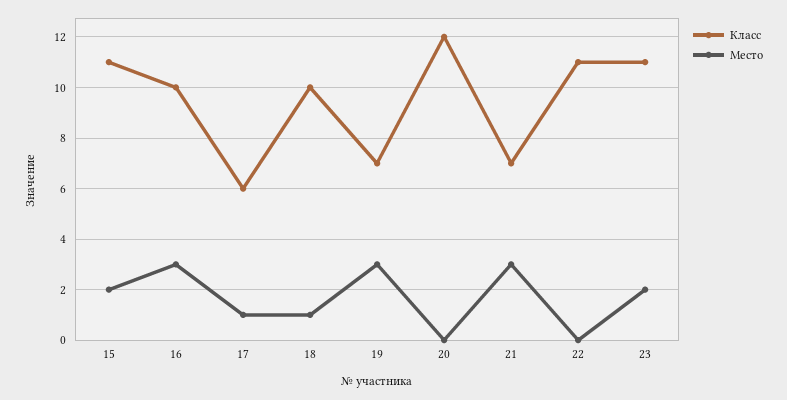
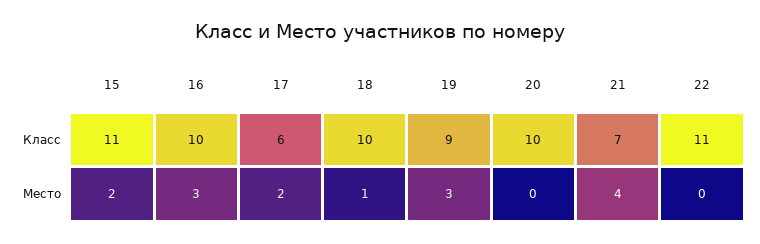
Место, 17: 1 -> 2
Класс, 19: 7 -> 9
Класс, 20: 12 -> 10
Место, 21: 3 -> 4
Класс, 23: 11 -> none
Место, 23: 2 -> none

